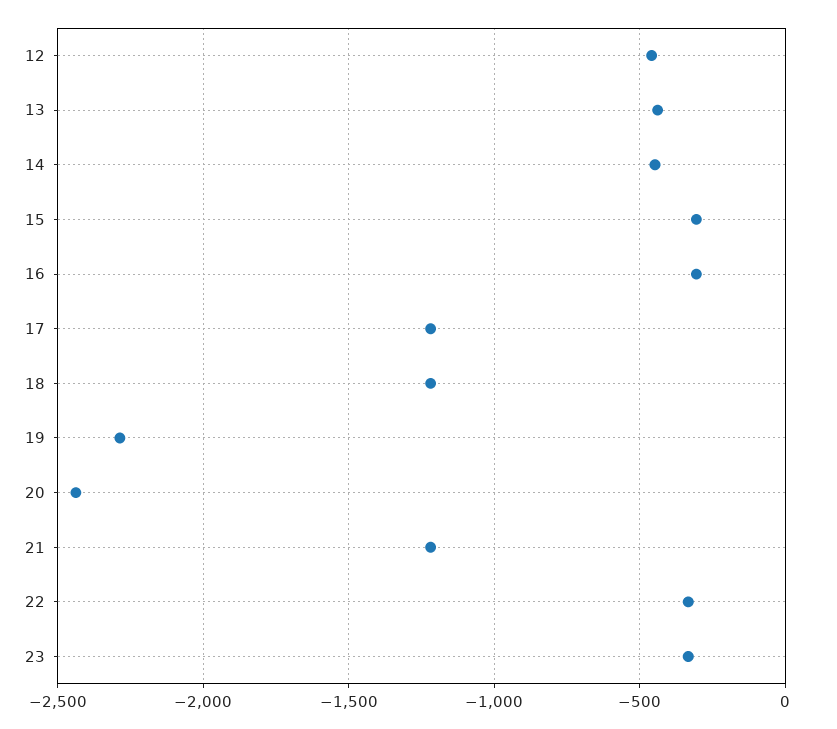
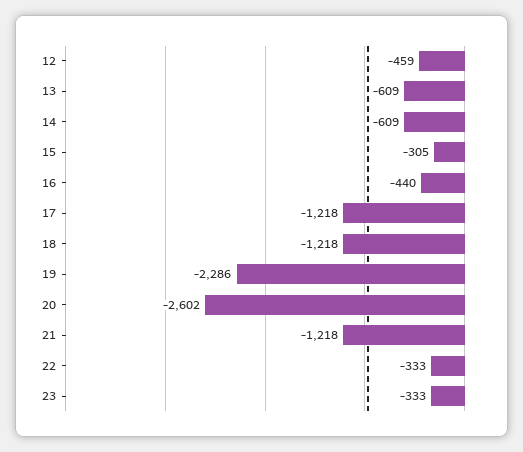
13: -450 -> -609
14: -450 -> -609
16: -300 -> -440
20: -2450 -> -2602

